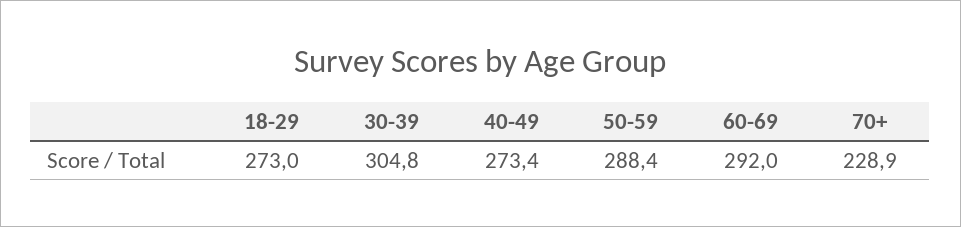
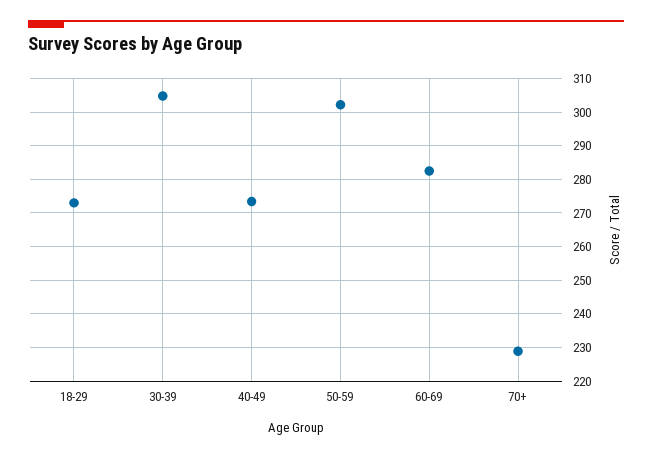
50-59: 288.4 -> 302
60-69: 292 -> 282

